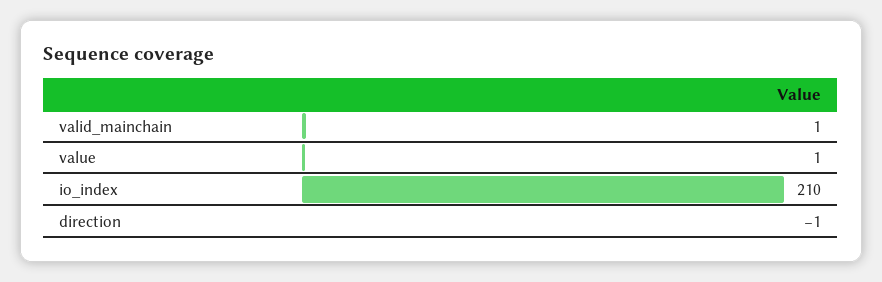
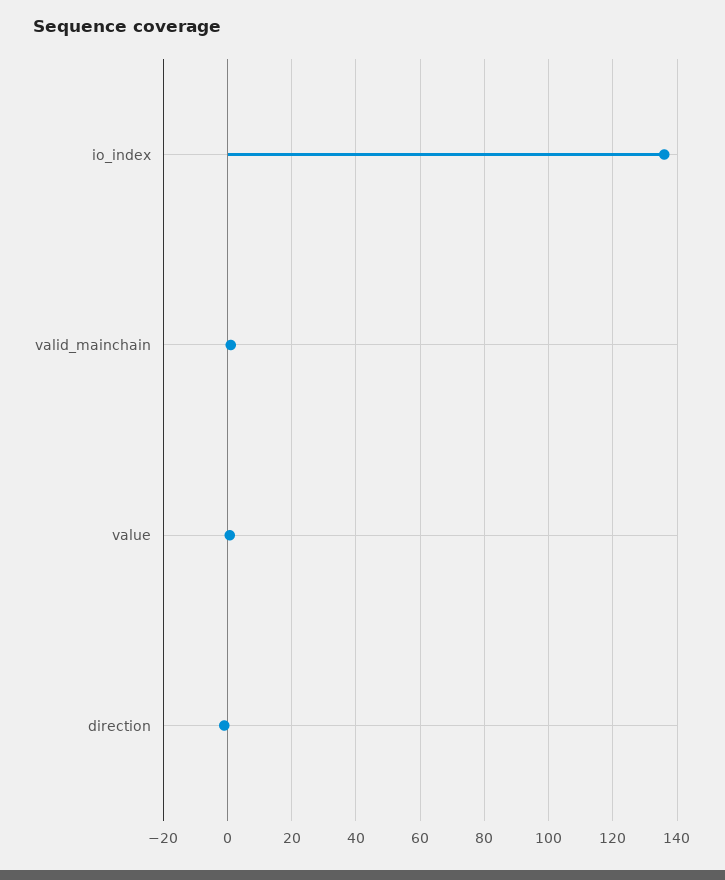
io_index: 210 -> 136

